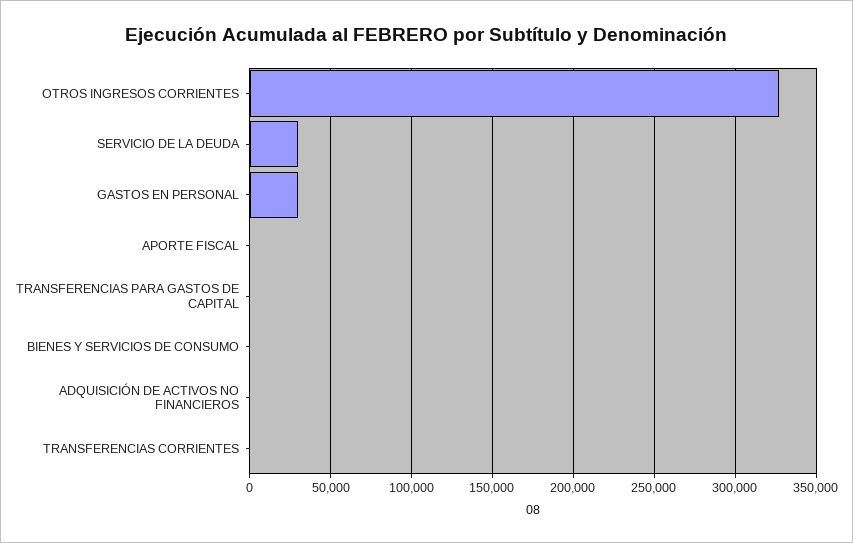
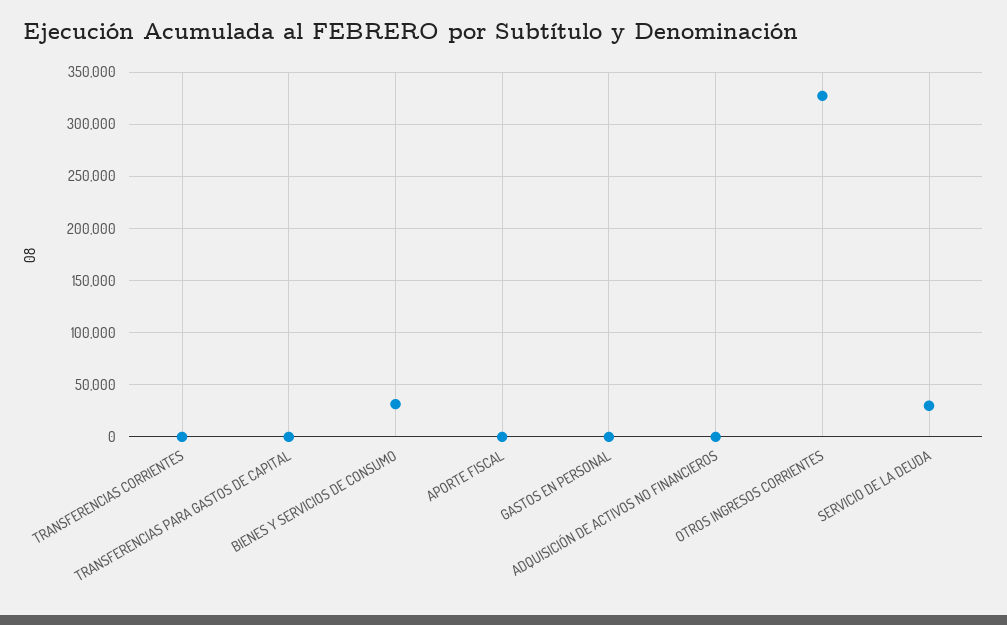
GASTOS EN PERSONAL: 30000 -> 0
BIENES Y SERVICIOS DE CONSUMO: 0 -> 30000

